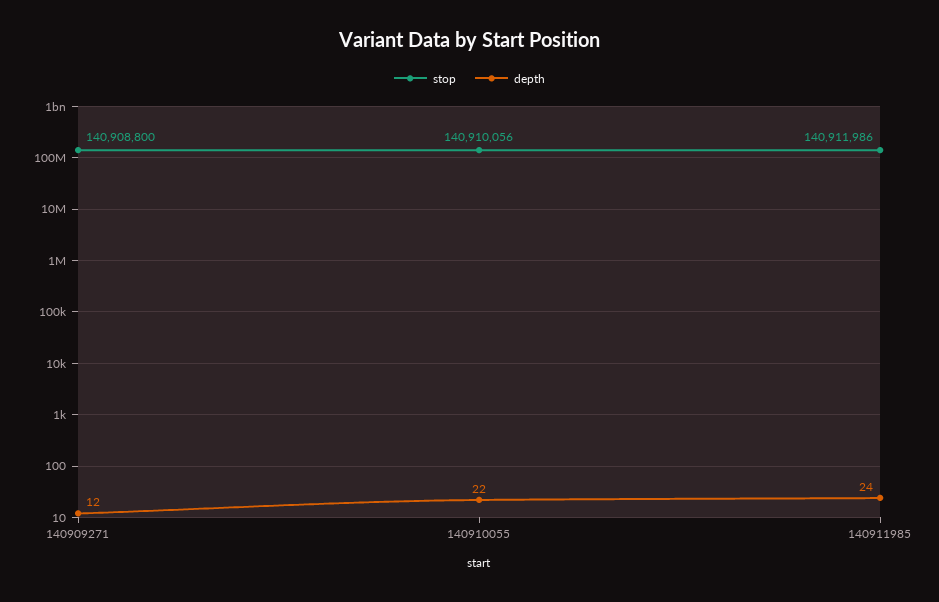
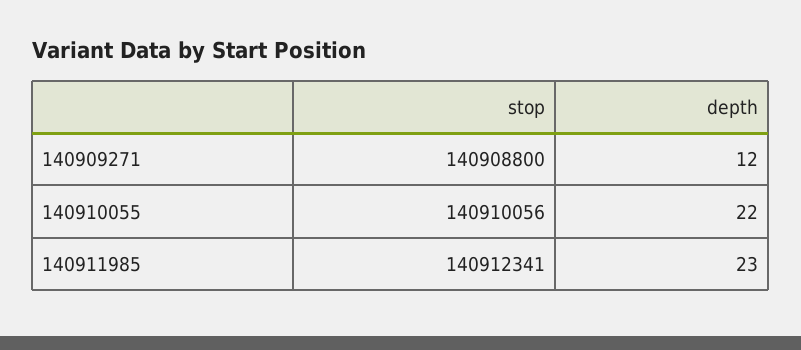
stop, 140911985: 140911986 -> 140912341
depth, 140911985: 24 -> 23

